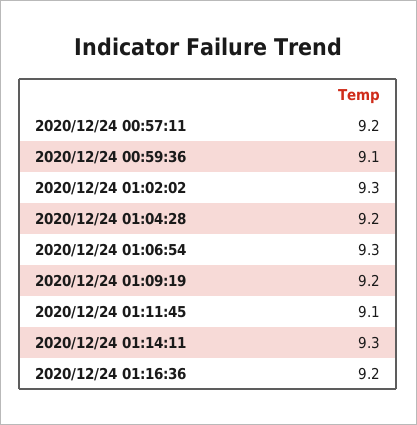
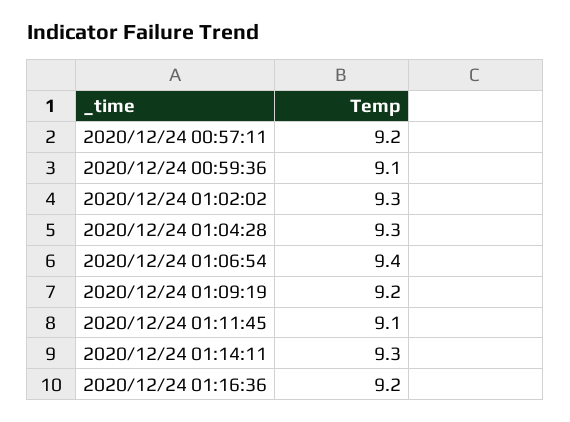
2020/12/24 01:04:28: 9.2 -> 9.3
2020/12/24 01:06:54: 9.3 -> 9.4

